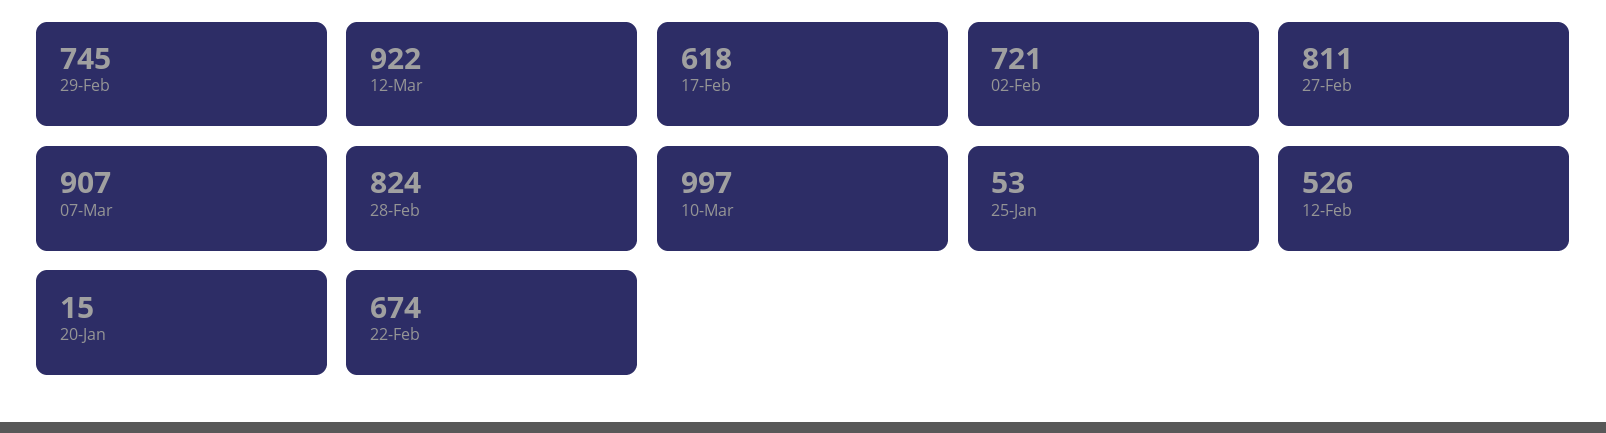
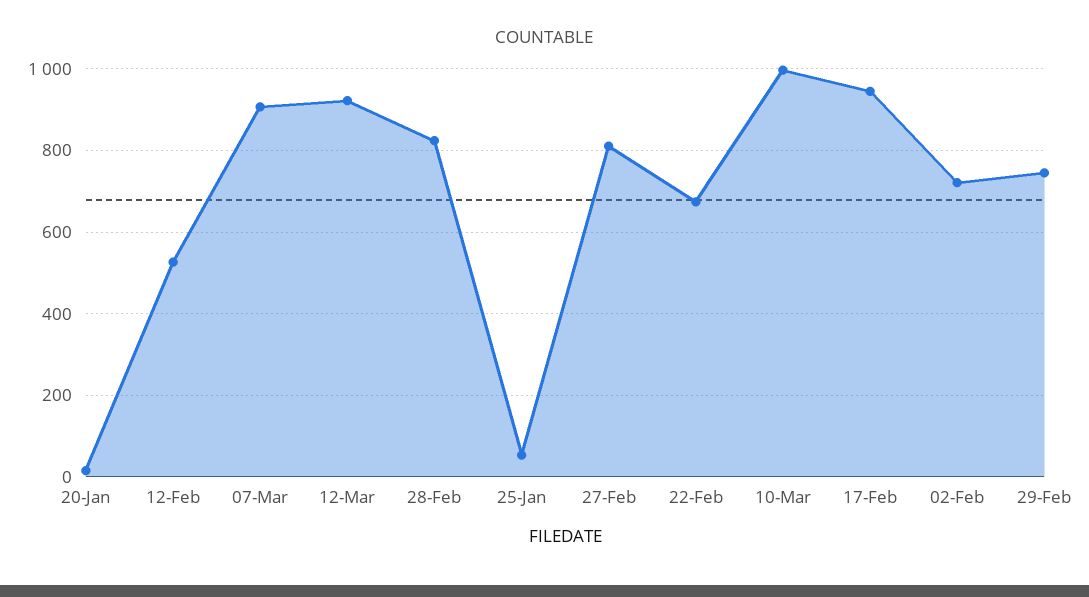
17-Feb: 618 -> 940

